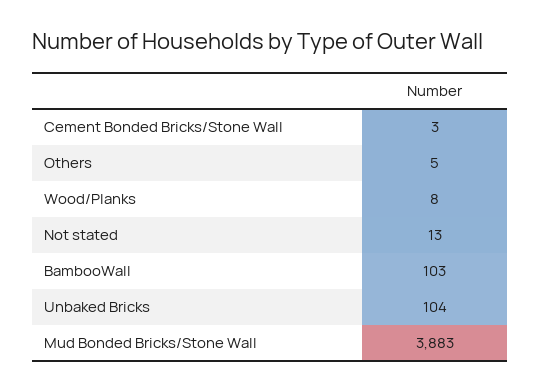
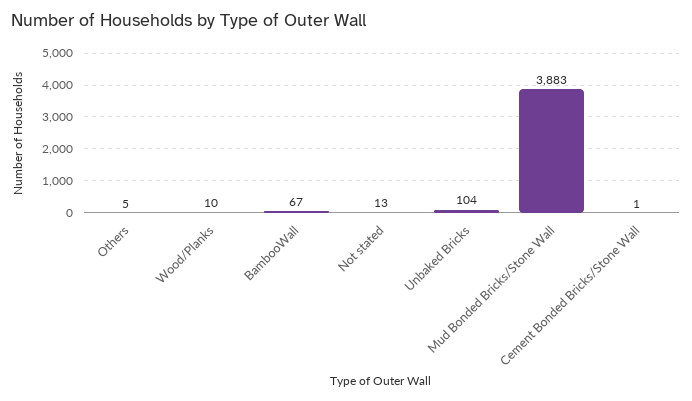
Cement Bonded Bricks/Stone Wall: 3 -> 1
Wood/Planks: 8 -> 10
BambooWall: 103 -> 67

